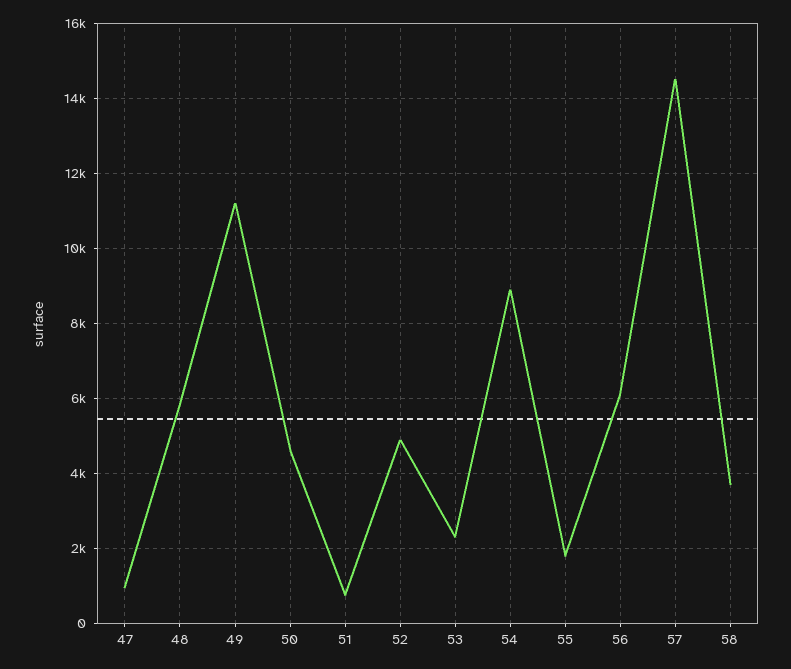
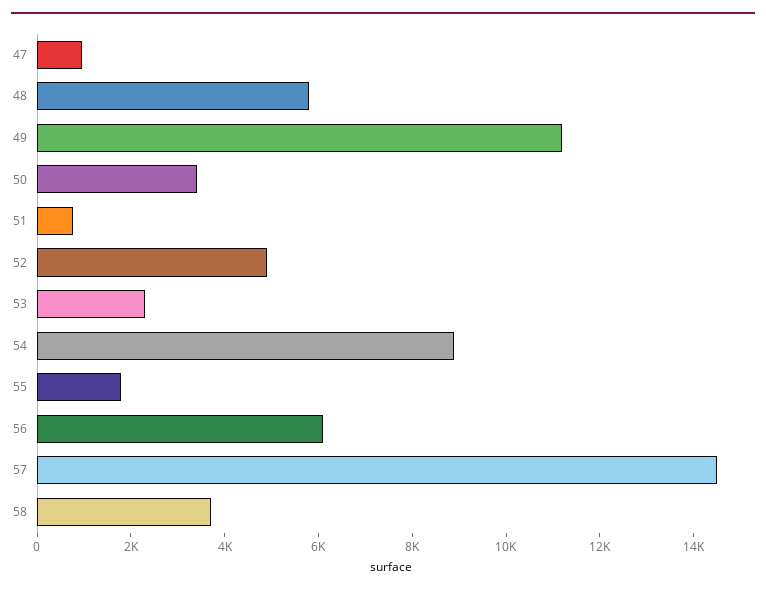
50: 4600 -> 3500

